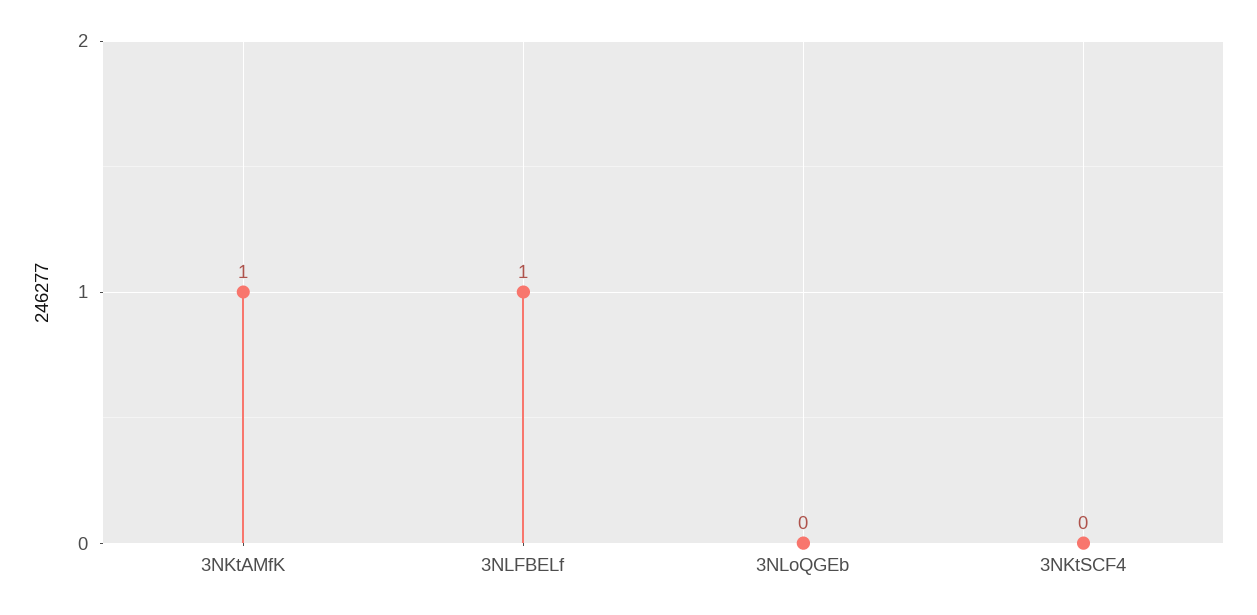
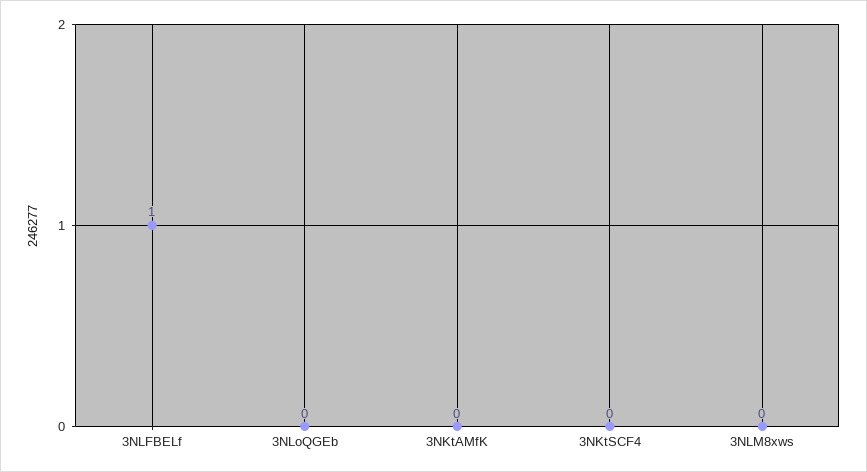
3NKtAMfK: 1 -> 0
3NLM8xws: none -> 0

